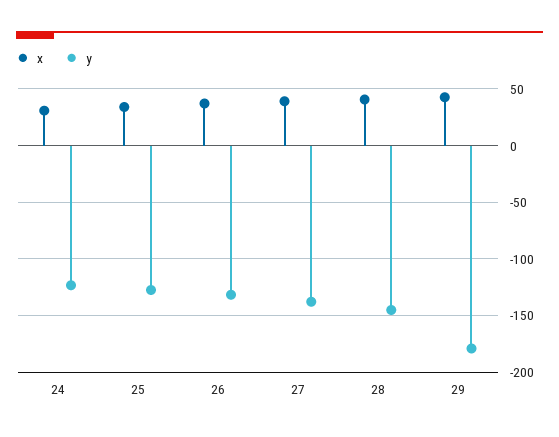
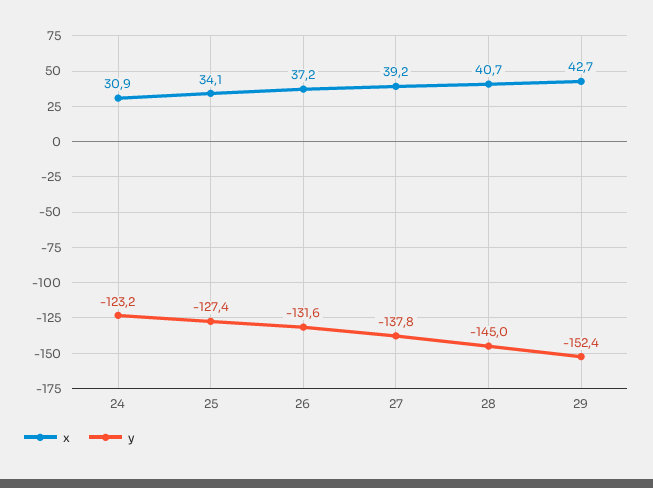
y, 29: -180 -> -152.4

